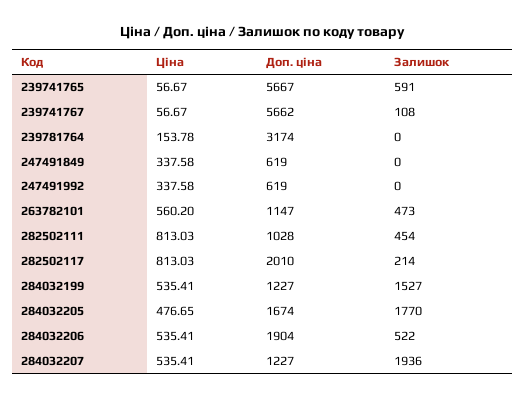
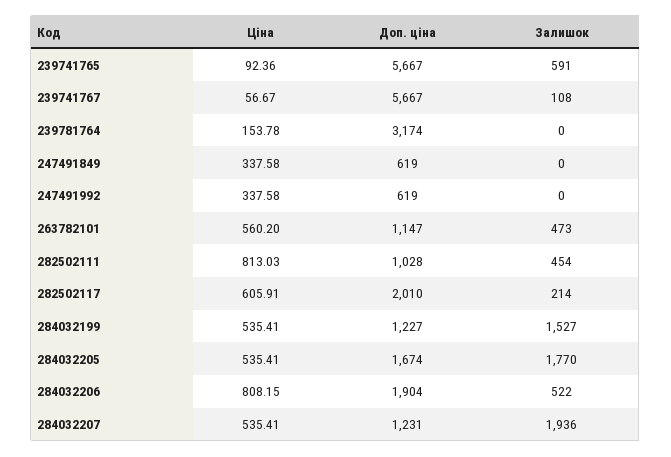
Ціна, 239741765: 56.67 -> 92.36
Доп. ціна, 239741767: 5662 -> 5667
Ціна, 282502117: 813.03 -> 605.91
Ціна, 284032205: 476.65 -> 535.41
Ціна, 284032206: 535.41 -> 808.15
Доп. ціна, 284032207: 1227 -> 1231

